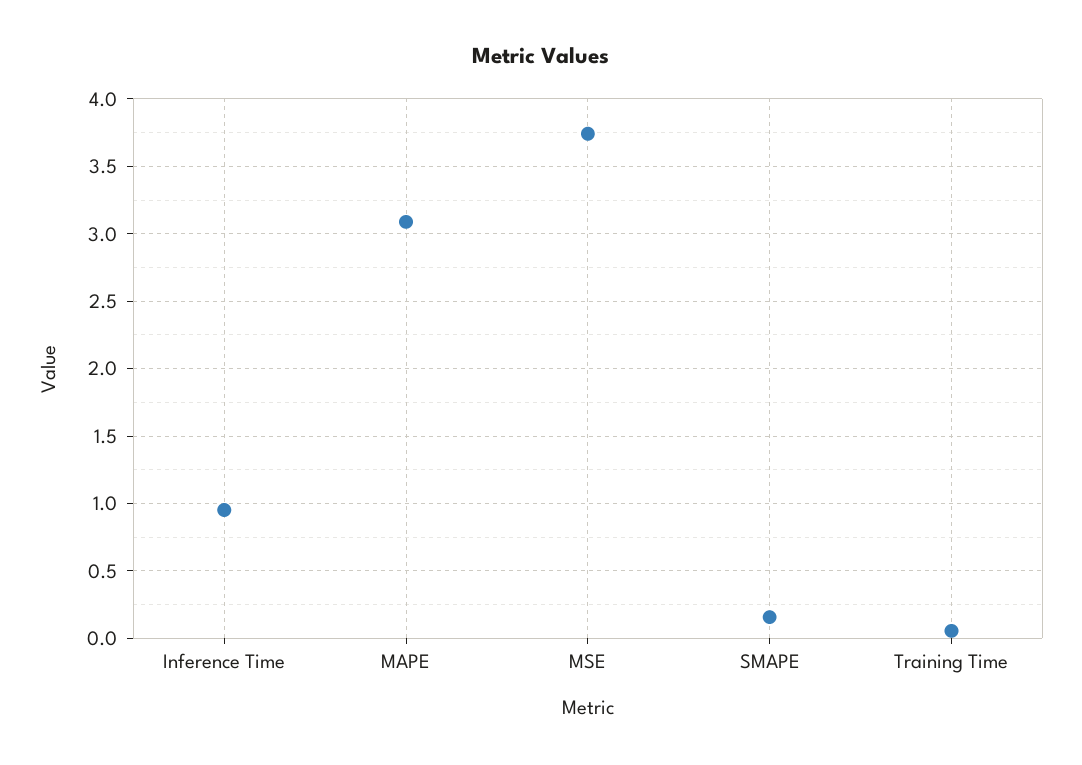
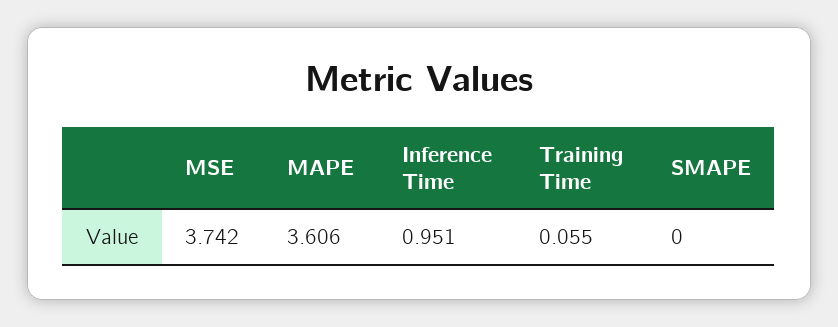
MAPE: 3.1 -> 3.606
SMAPE: 0.15 -> 0

